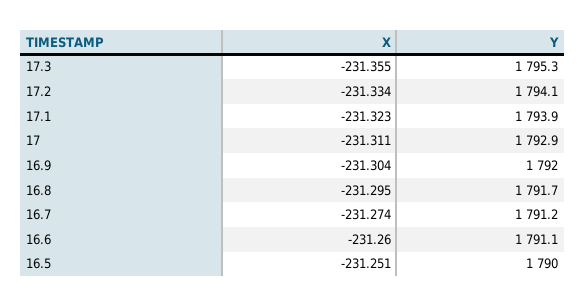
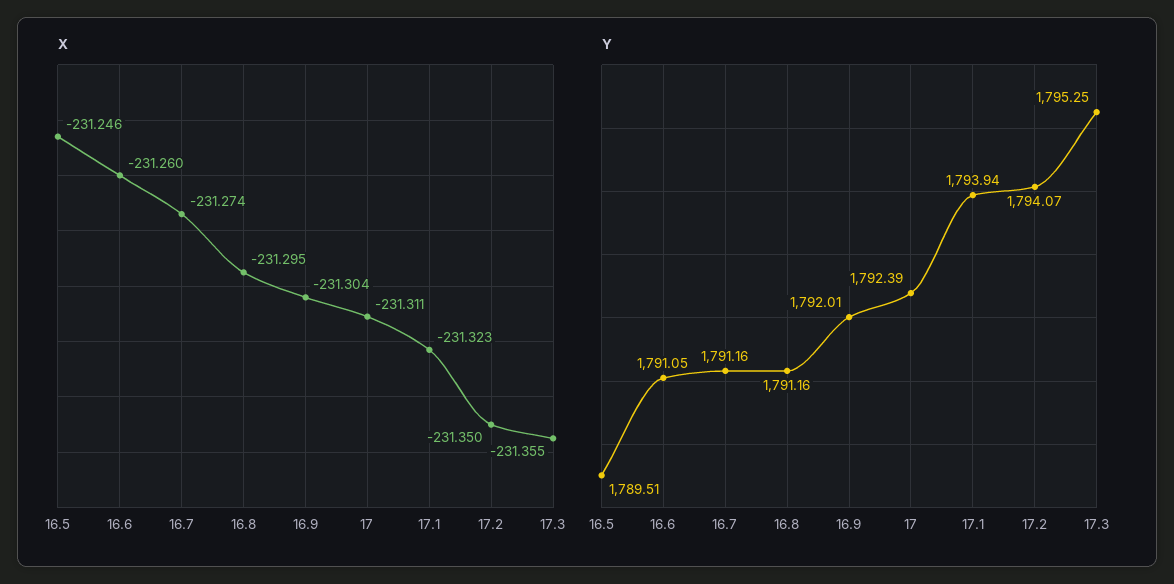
X, 17.2: -231.334 -> -231.35
Y, 17: 1792.9 -> 1792.39
Y, 16.8: 1791.7 -> 1791.16
X, 16.5: -231.251 -> -231.246
Y, 16.5: 1790 -> 1789.51

